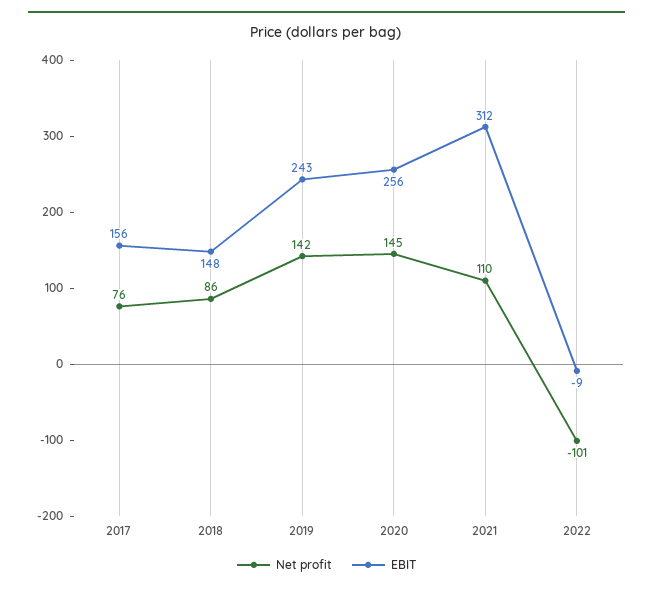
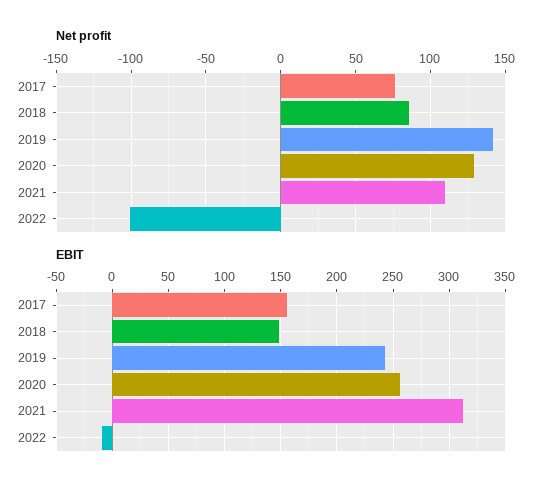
Net profit, 2020: 145 -> 130

